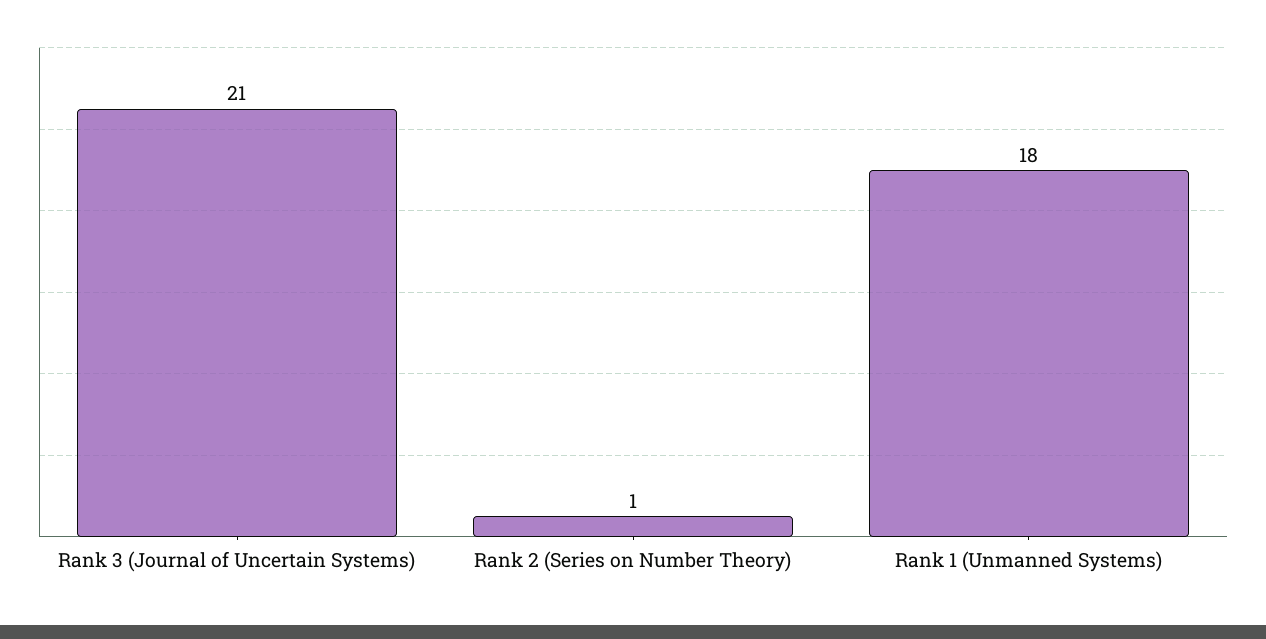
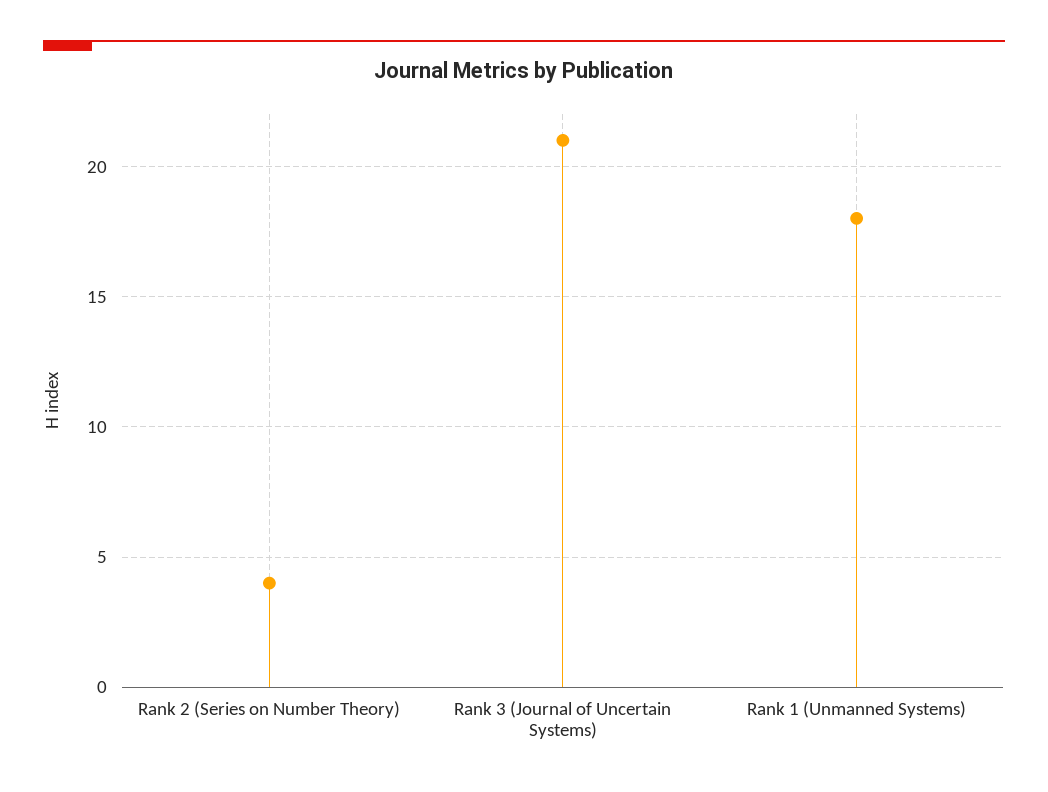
Rank 2 (Series on Number Theory): 1 -> 4

